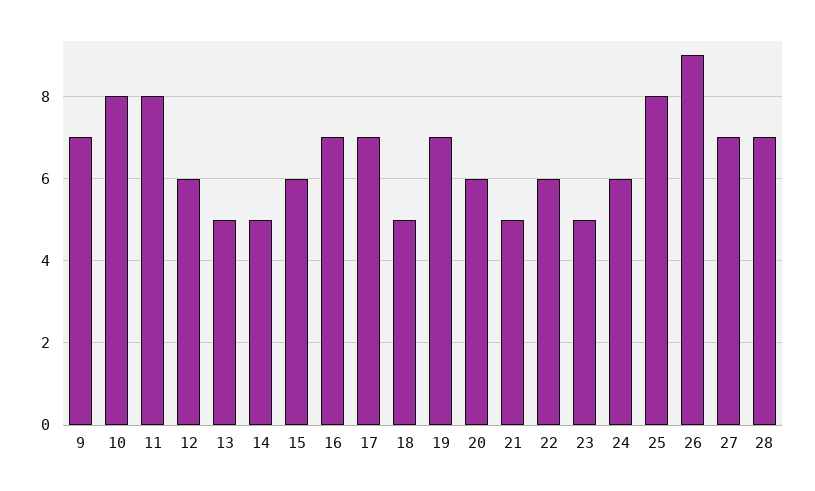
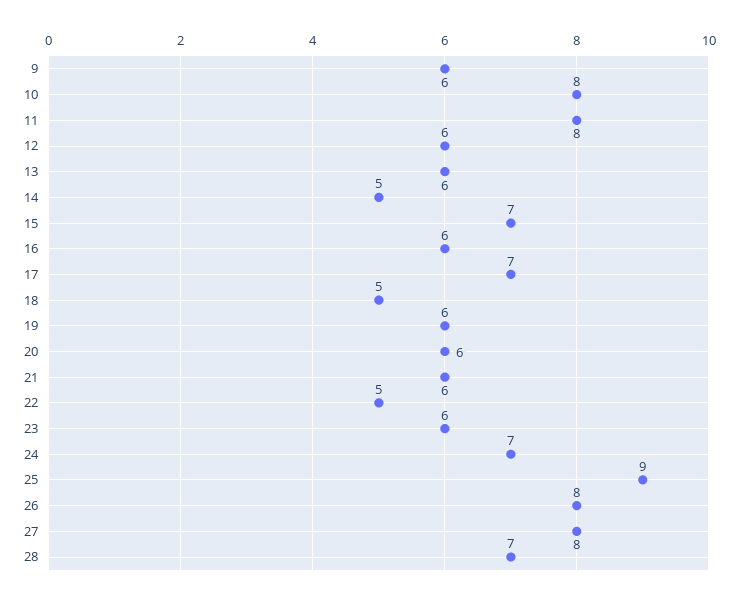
9: 7 -> 6
13: 5 -> 6
15: 6 -> 7
16: 7 -> 6
19: 7 -> 6
21: 5 -> 6
22: 6 -> 5
23: 5 -> 6
24: 6 -> 7
25: 8 -> 9
26: 9 -> 8
27: 7 -> 8

